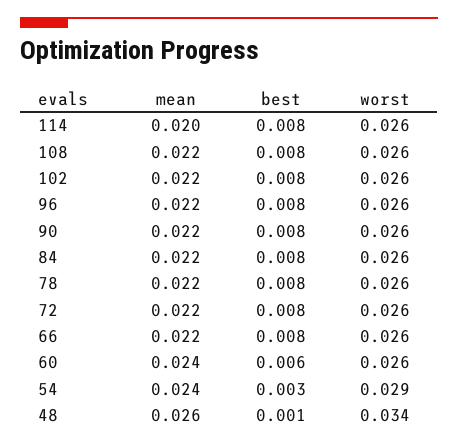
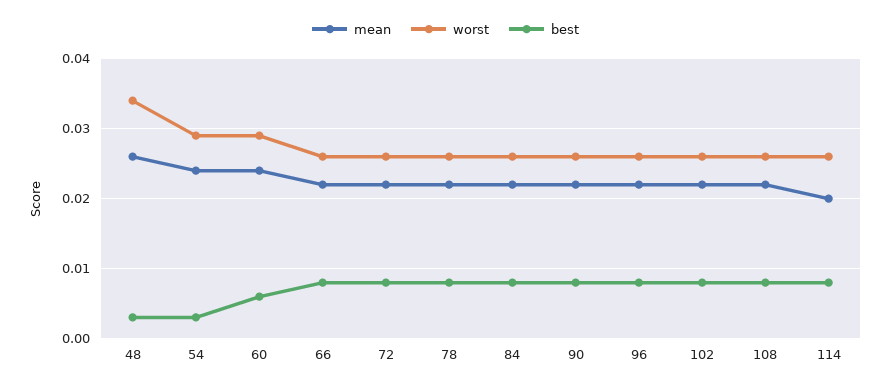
worst, 60: 0.026 -> 0.029
best, 48: 0.001 -> 0.003

